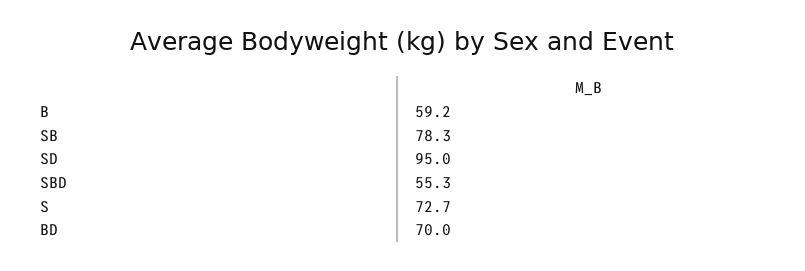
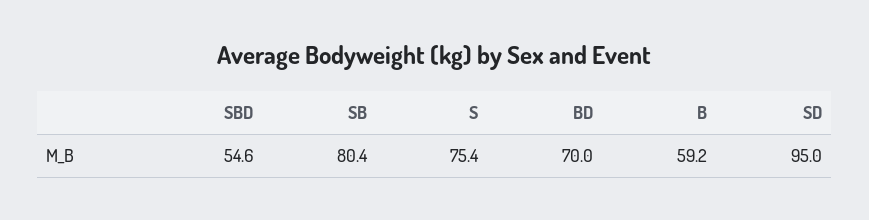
SB: 78.3 -> 80.4
SBD: 55.3 -> 54.6
S: 72.7 -> 75.4

